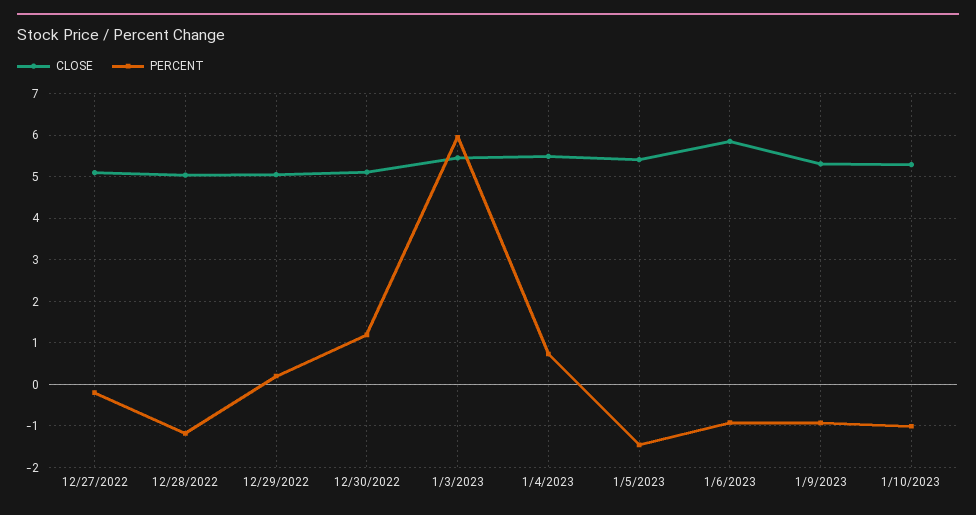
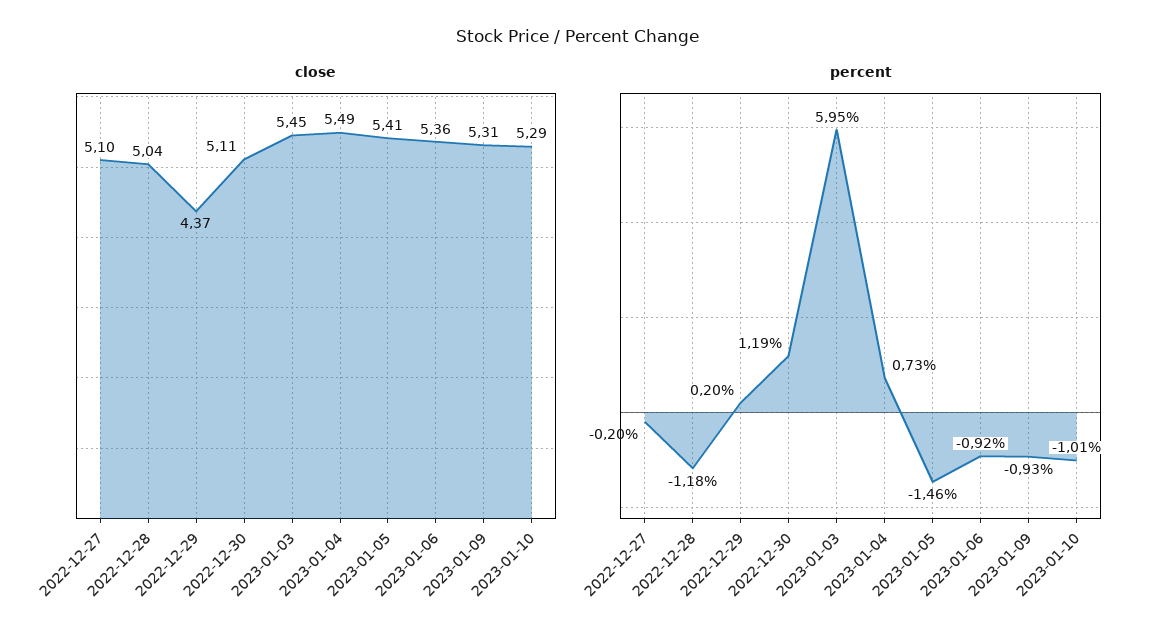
CLOSE, 12/29/2022: 5 -> 4.37
CLOSE, 1/6/2023: 5.8 -> 5.36

